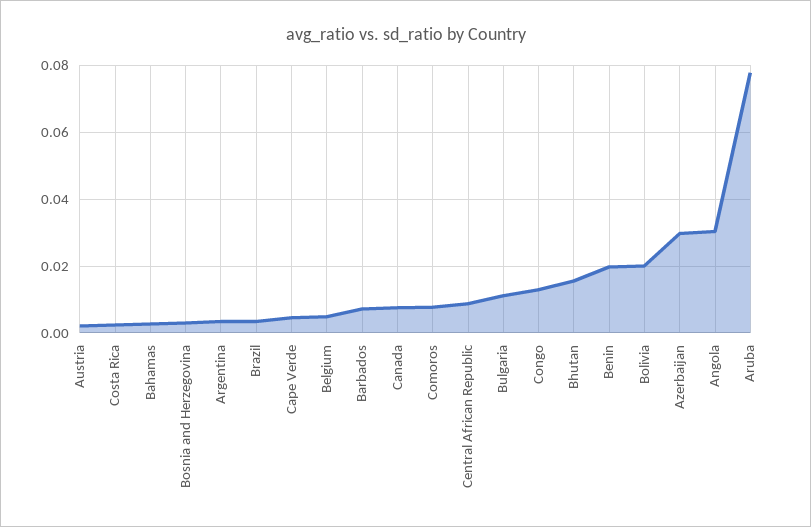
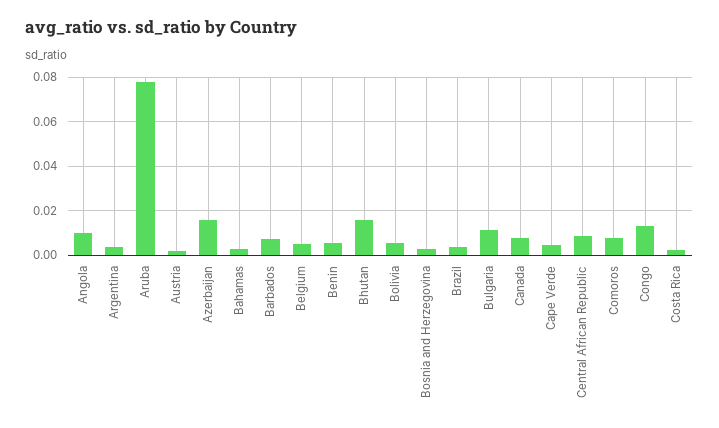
Benin: 0.02 -> 0.005
Bolivia: 0.02 -> 0.005
Azerbaijan: 0.03 -> 0.015
Angola: 0.03 -> 0.01

